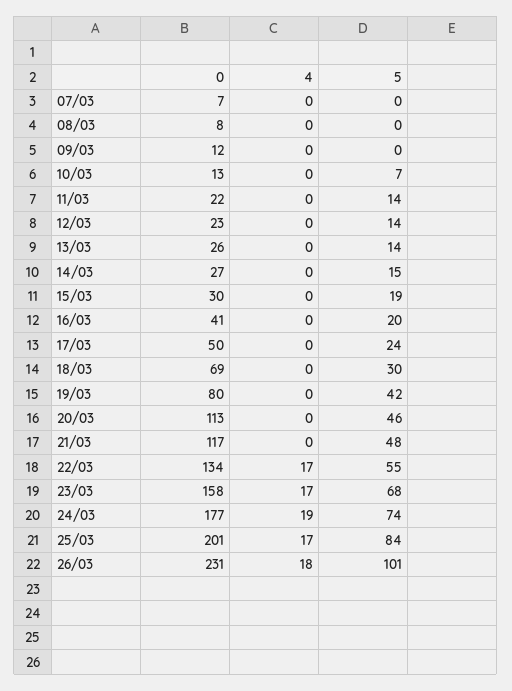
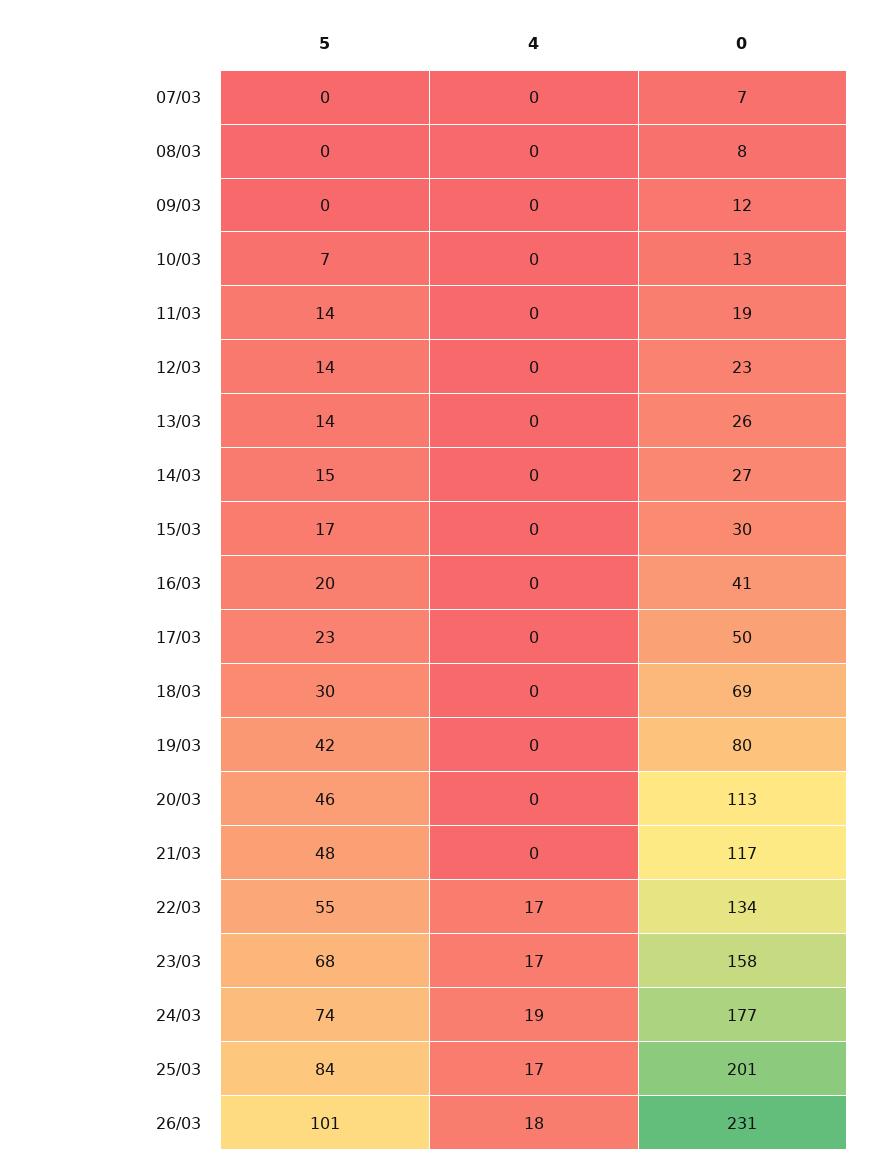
0, 11/03: 22 -> 19
5, 15/03: 19 -> 17
5, 17/03: 24 -> 23

